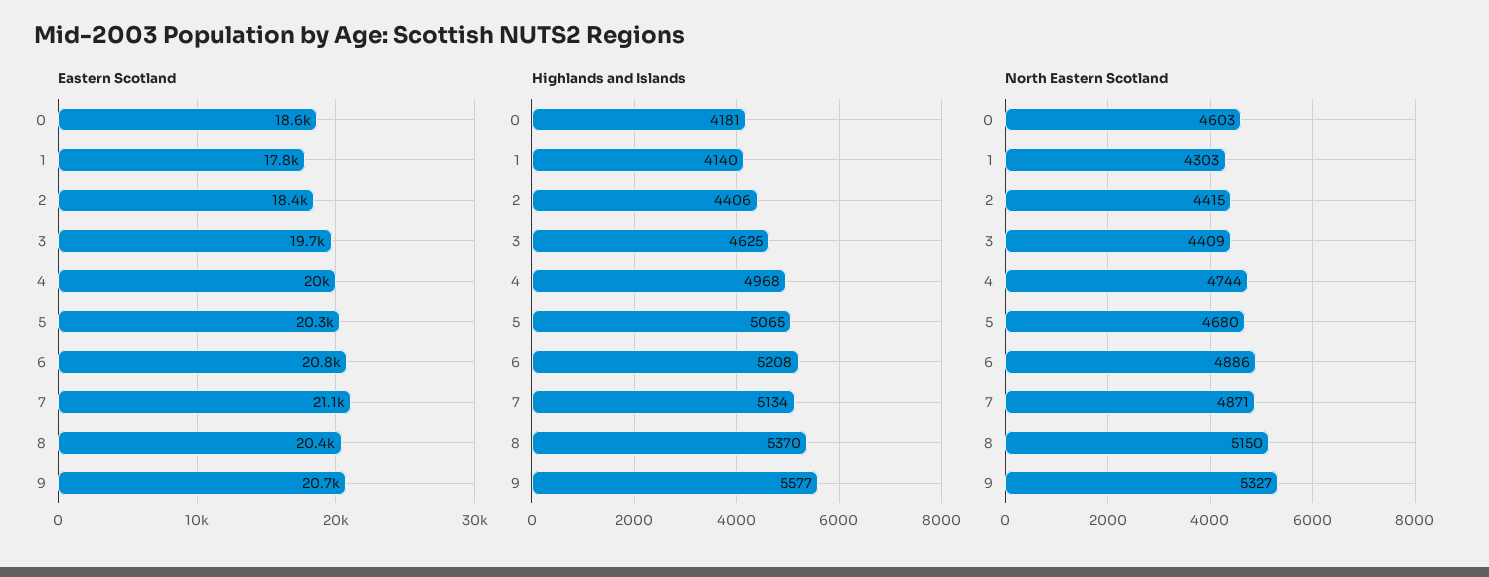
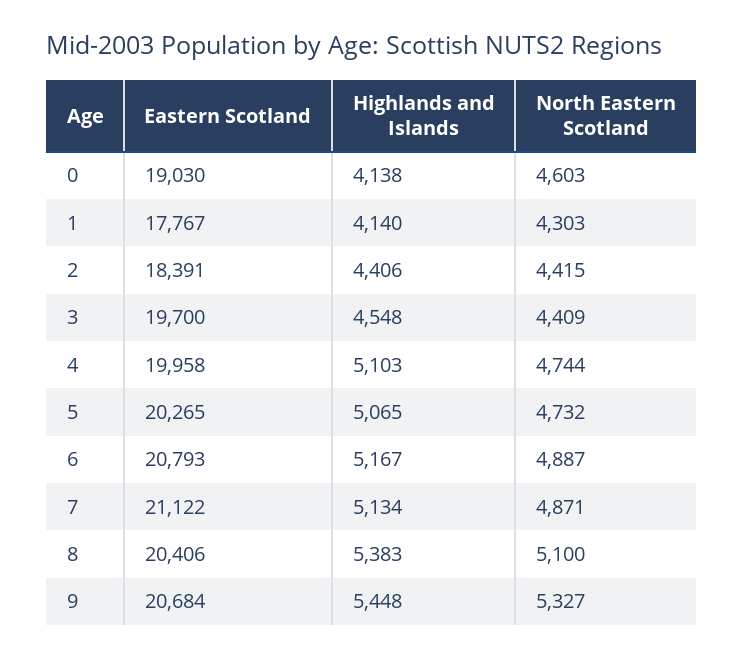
Eastern Scotland, 0: 18600 -> 19030
Highlands and Islands, 0: 4181 -> 4138
Highlands and Islands, 3: 4625 -> 4548
Highlands and Islands, 4: 4968 -> 5103
Highlands and Islands, 6: 5208 -> 5167
Highlands and Islands, 8: 5370 -> 5383
Highlands and Islands, 9: 5577 -> 5448
North Eastern Scotland, 5: 4680 -> 4732
North Eastern Scotland, 6: 4886 -> 4887
North Eastern Scotland, 8: 5150 -> 5100

